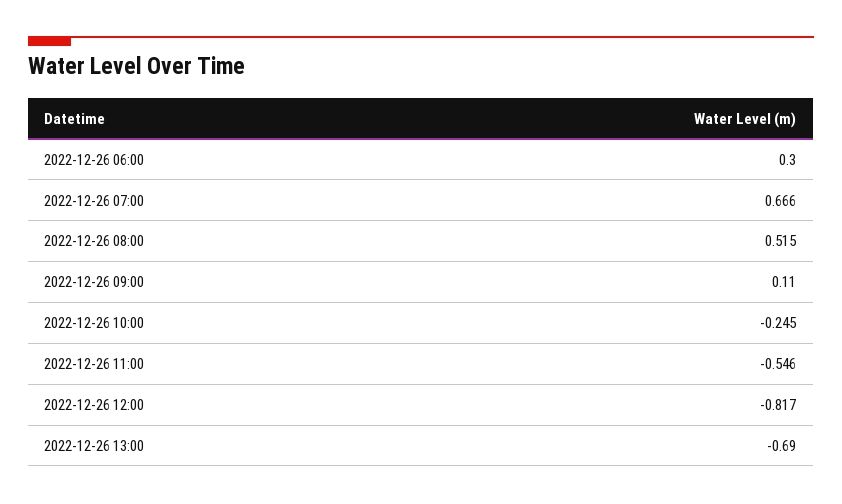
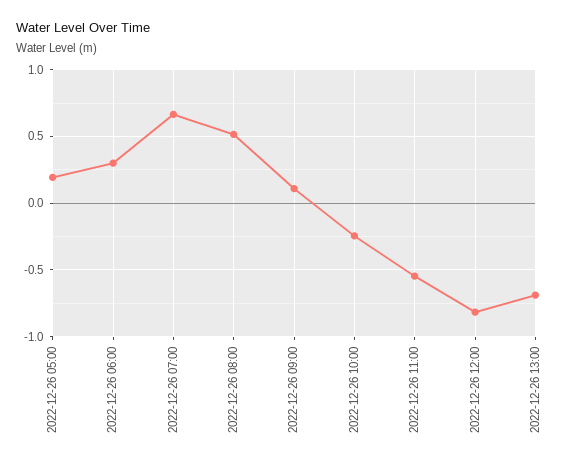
2022-12-26 05:00: none -> 0.2

